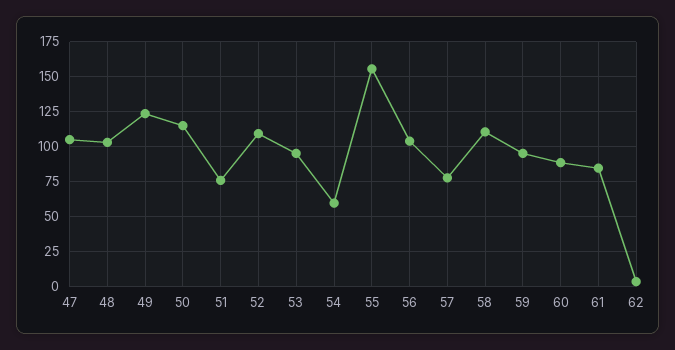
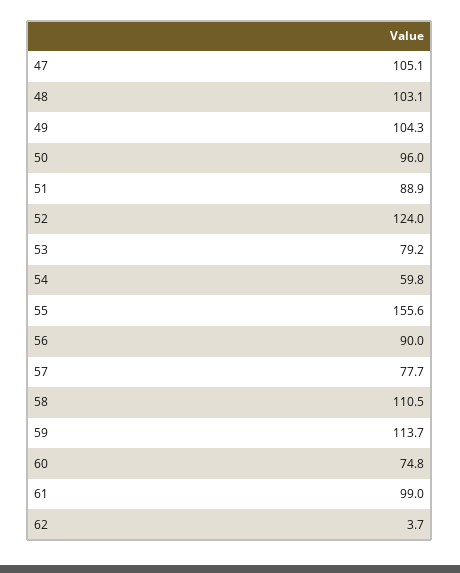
49: 125 -> 104.3
50: 115 -> 96
51: 75 -> 88.9
52: 110 -> 124
53: 95 -> 79.2
56: 105 -> 90
59: 95 -> 113.7
60: 90 -> 74.8
61: 85 -> 99

